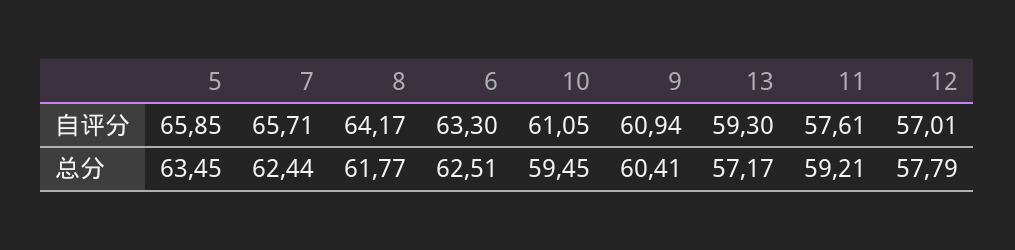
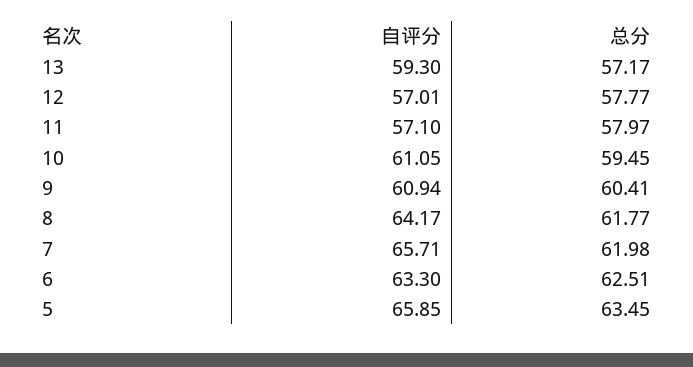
11, 自评分: 57.61 -> 57.1
7, 总分: 62.44 -> 61.98
11, 总分: 59.21 -> 57.97
12, 总分: 57.79 -> 57.77

